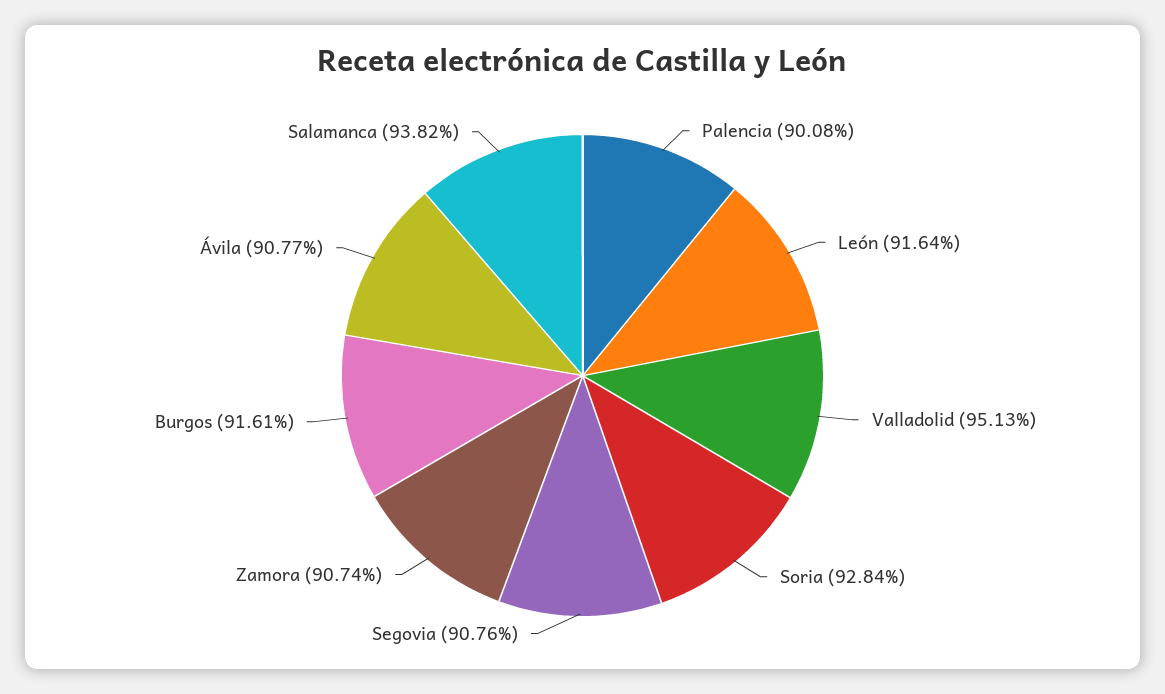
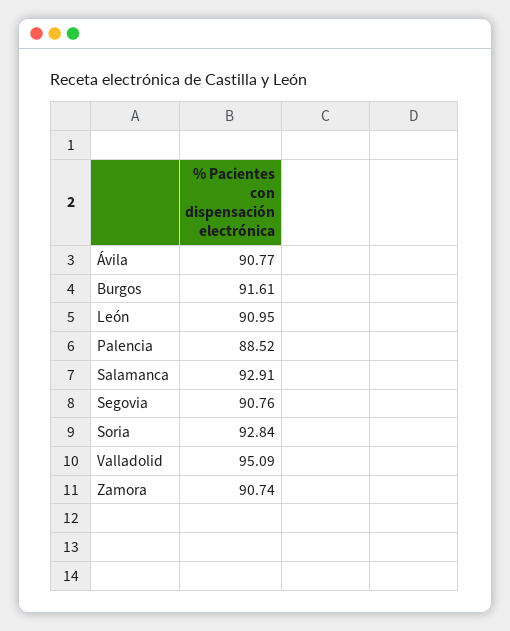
Palencia: 90.08 -> 88.52
León: 91.64 -> 90.95
Valladolid: 95.13 -> 95.09
Salamanca: 93.82 -> 92.91

